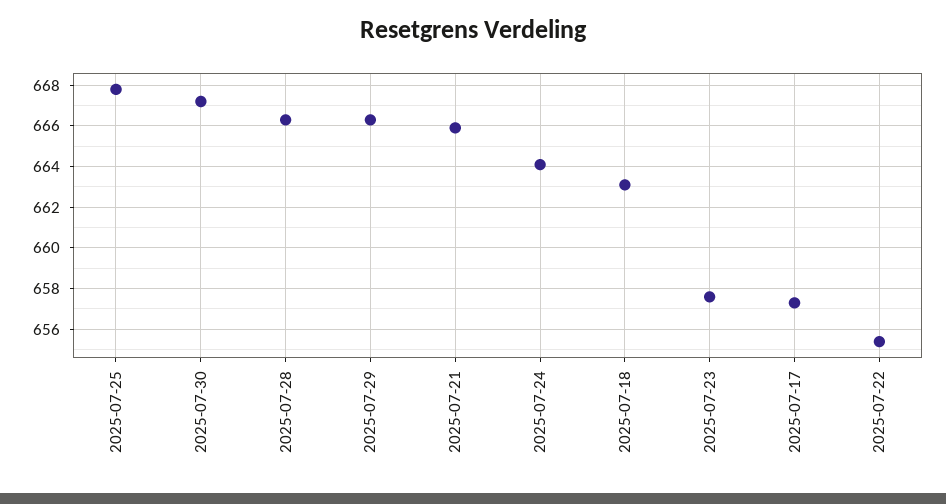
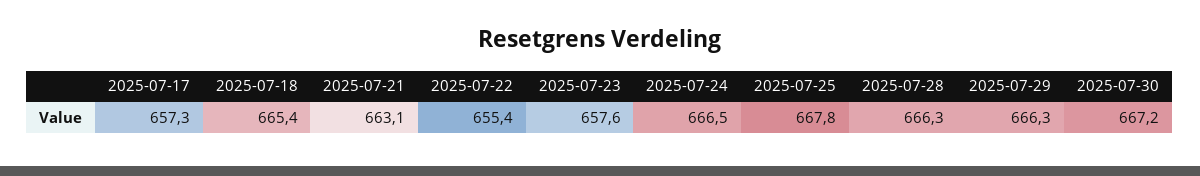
2025-07-21: 666 -> 663.1
2025-07-24: 664 -> 666.5
2025-07-18: 663 -> 665.4

